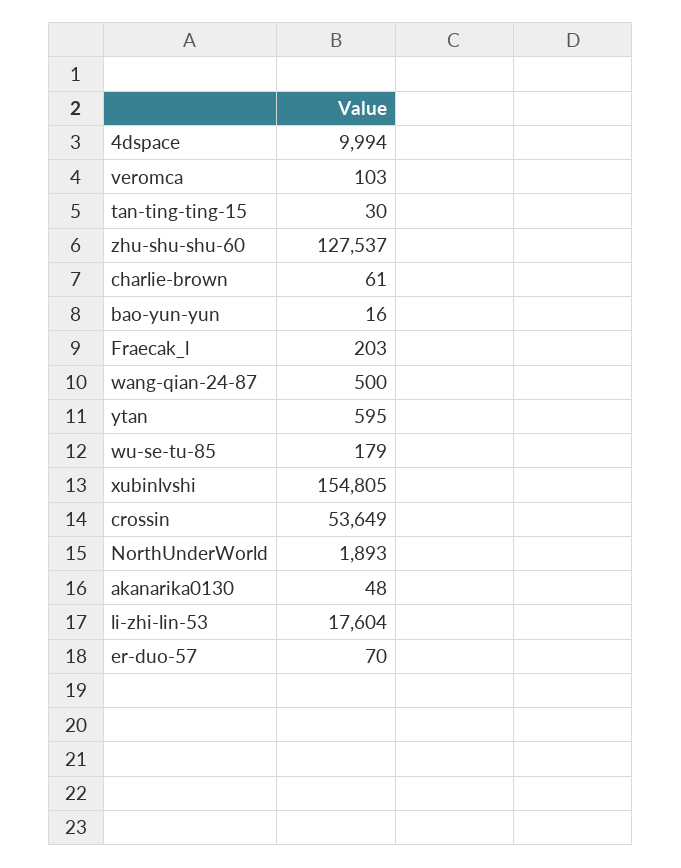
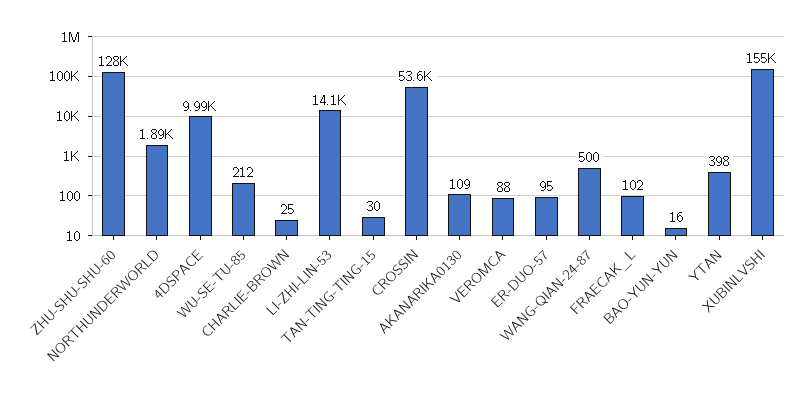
veromca: 103 -> 88
charlie-brown: 61 -> 25
Fraecak_l: 203 -> 102
ytan: 595 -> 398
wu-se-tu-85: 179 -> 212
akanarika0130: 48 -> 109
li-zhi-lin-53: 17604 -> 14100
er-duo-57: 70 -> 95

